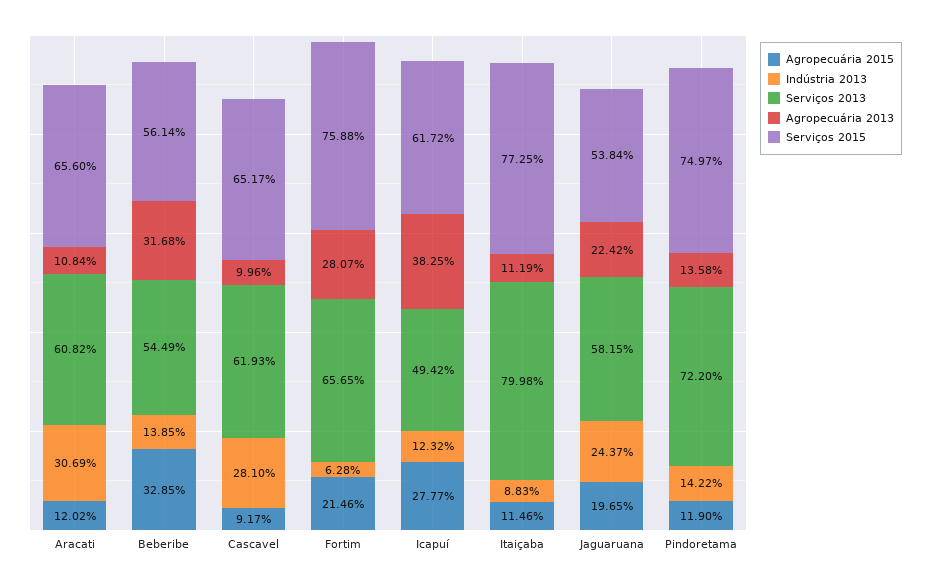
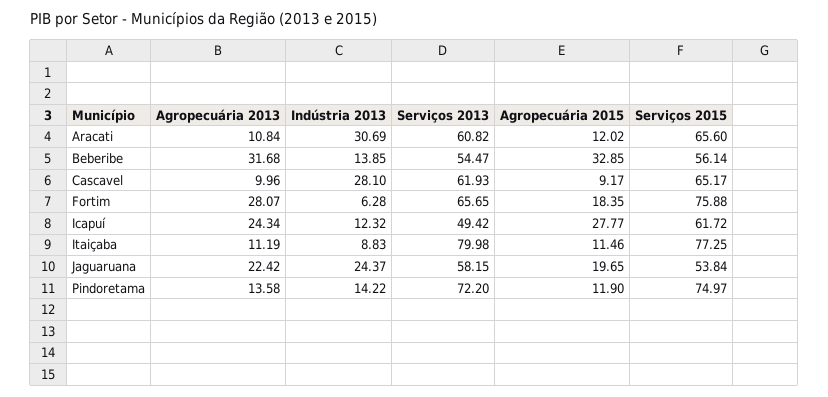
Serviços 2013, Beberibe: 54.49 -> 54.47
Agropecuária 2015, Fortim: 21.46 -> 18.35
Agropecuária 2013, Icapuí: 38.25 -> 24.34

